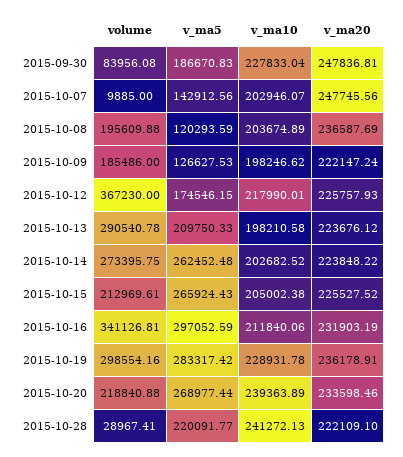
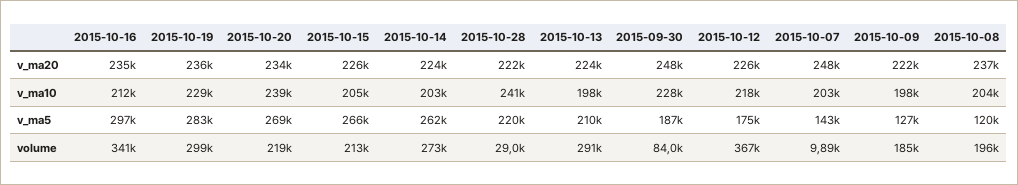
v_ma20, 2015-10-16: 231903.19 -> 235000

